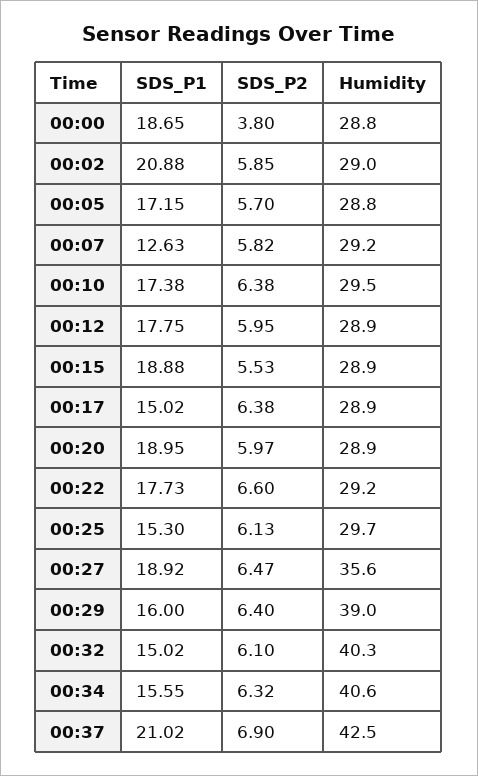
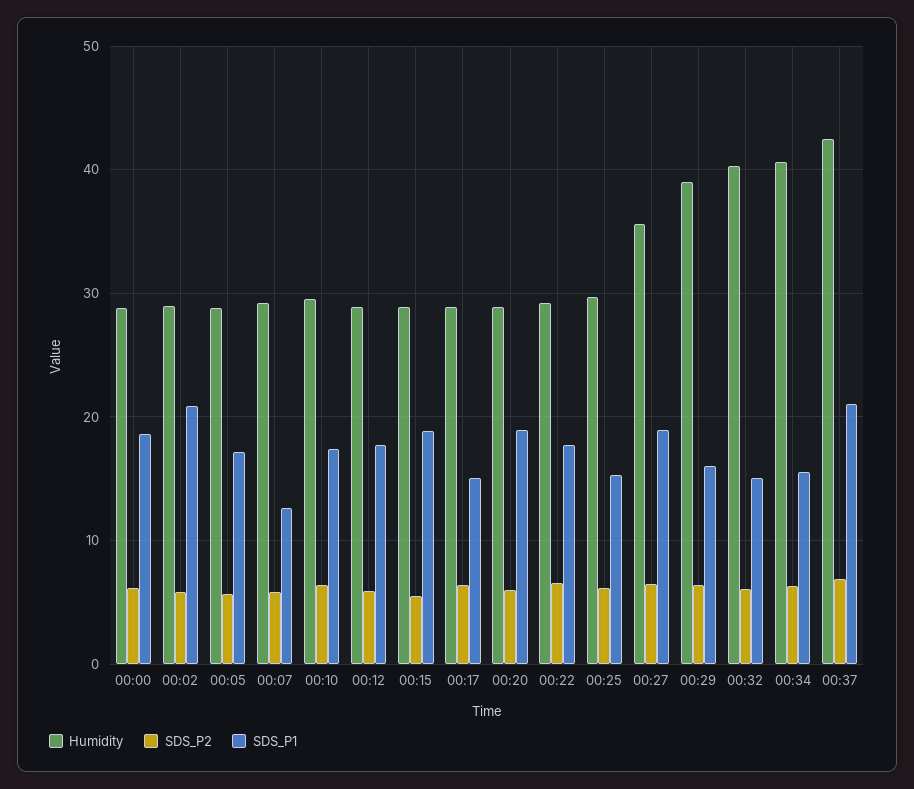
SDS_P2, 00:00: 3.8 -> 6

